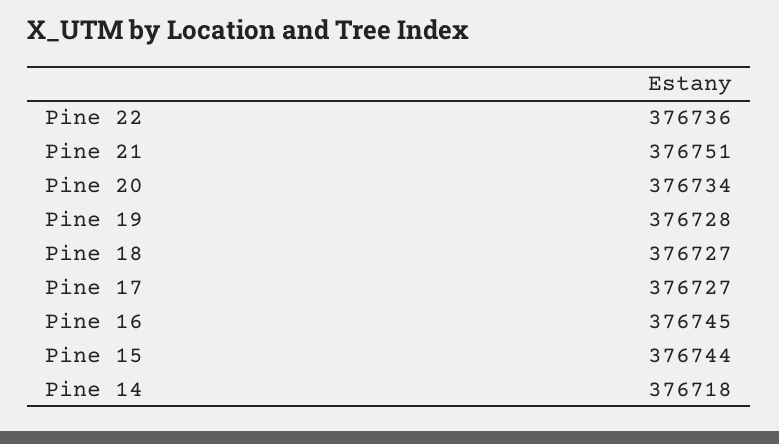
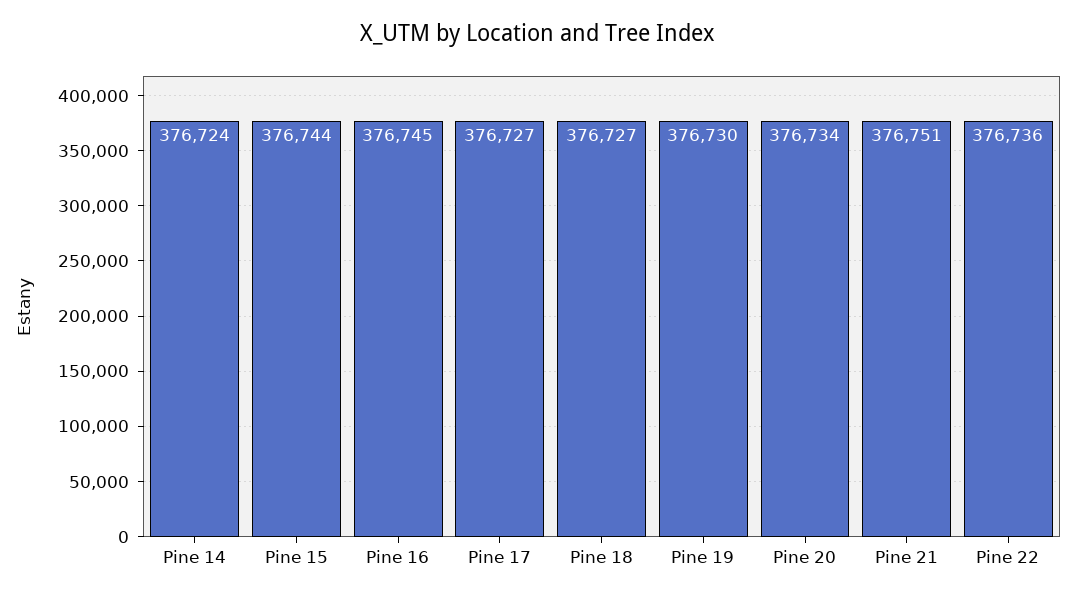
Pine 19: 376728 -> 376730
Pine 14: 376718 -> 376724

